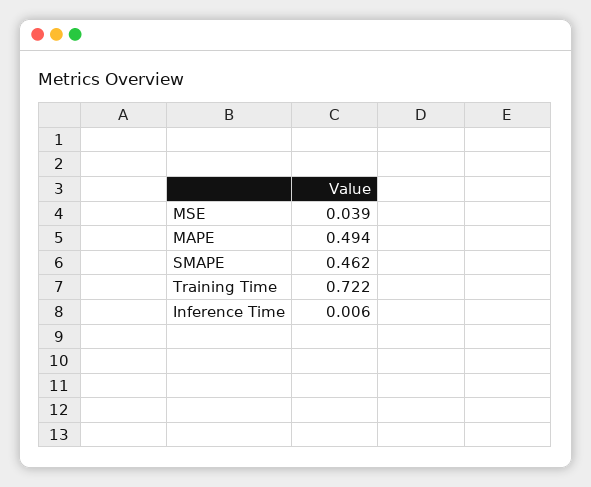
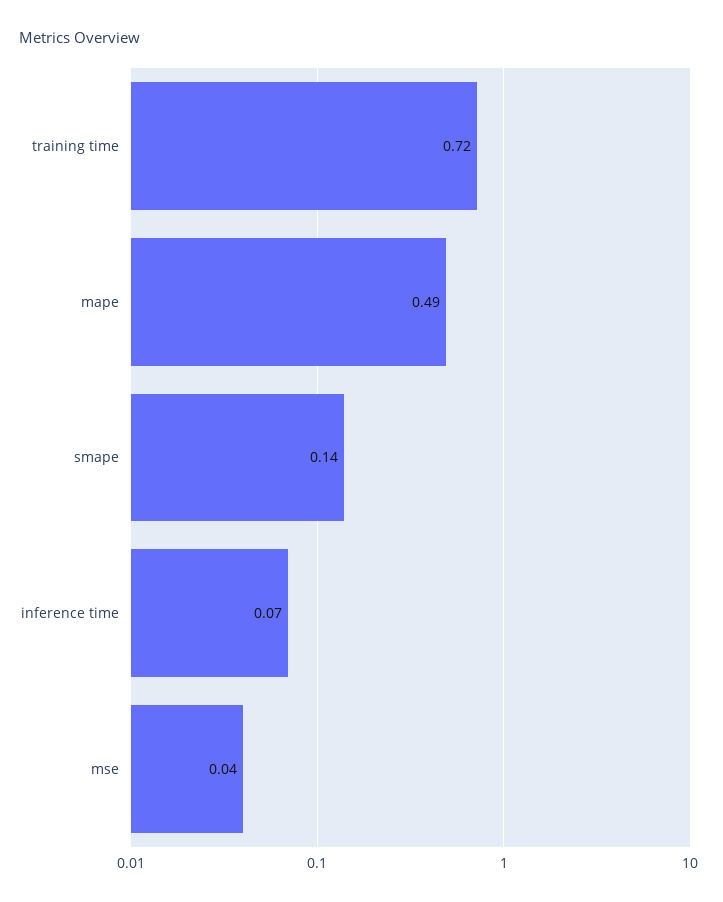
SMAPE: 0.462 -> 0.14
Inference Time: 0.006 -> 0.07

